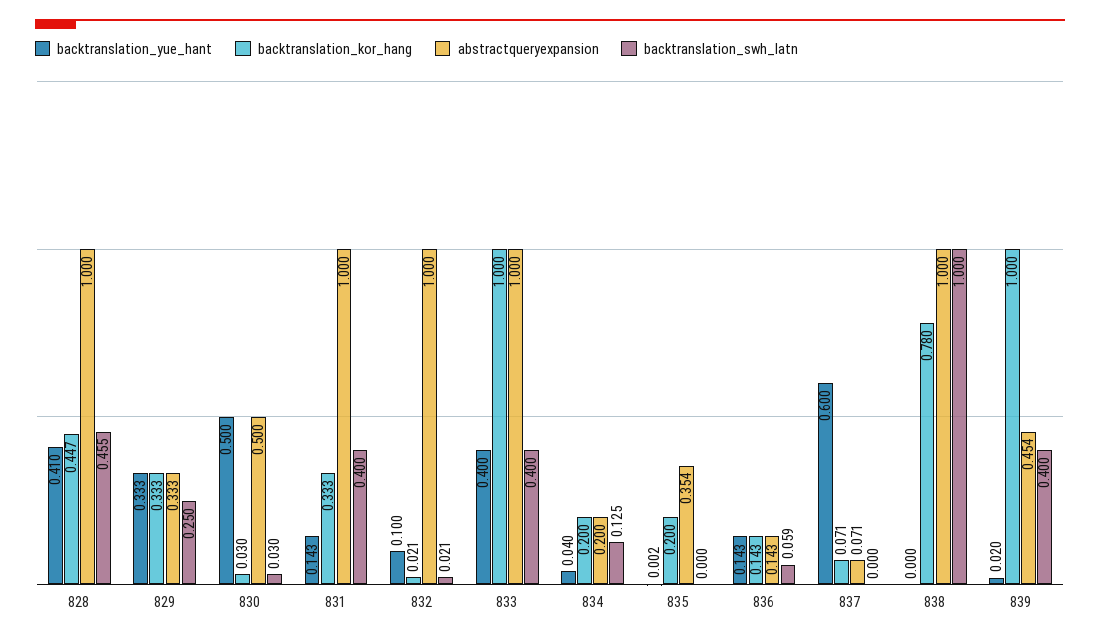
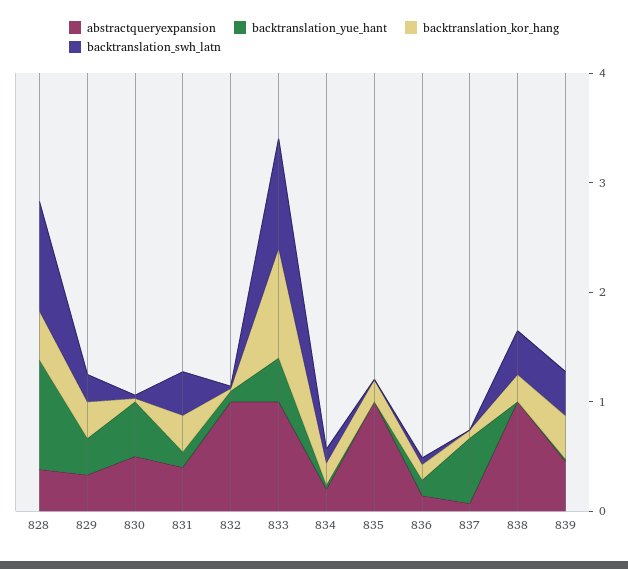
backtranslation_yue_hant, 828: 0.41 -> 1
abstractqueryexpansion, 828: 1 -> 0.4
backtranslation_swh_latn, 828: 0.455 -> 1
abstractqueryexpansion, 831: 1 -> 0.4
backtranslation_swh_latn, 833: 0.4 -> 1
abstractqueryexpansion, 835: 0.354 -> 1
backtranslation_kor_hang, 838: 0.78 -> 0.2
backtranslation_swh_latn, 838: 1 -> 0.4
backtranslation_kor_hang, 839: 1 -> 0.4

